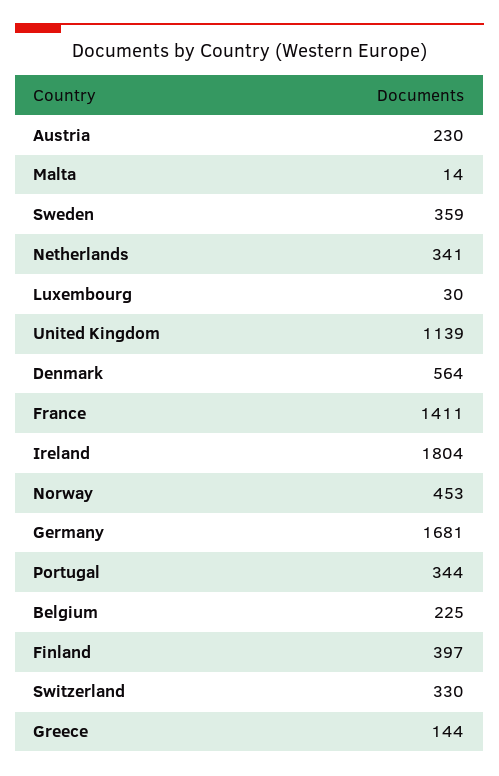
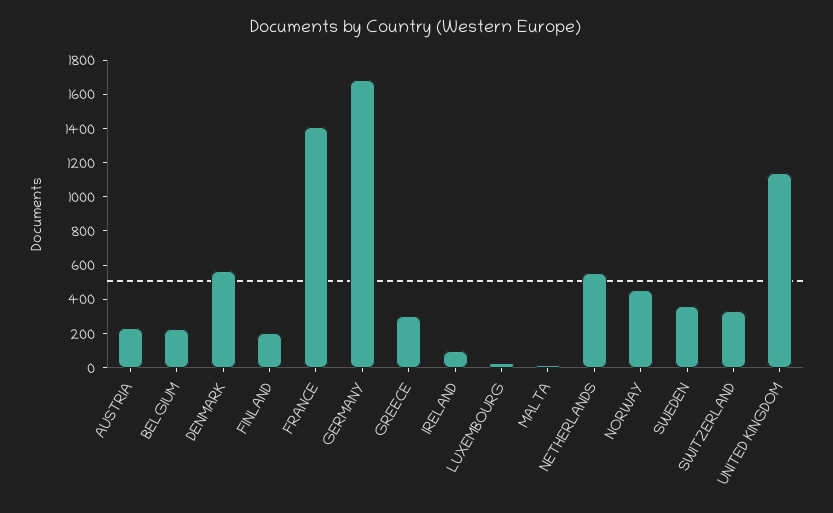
Netherlands: 341 -> 550
Ireland: 1804 -> 100
Portugal: 344 -> none
Finland: 397 -> 200
Greece: 144 -> 300

